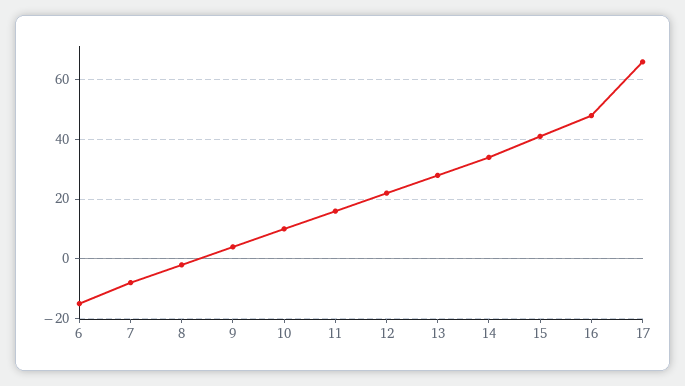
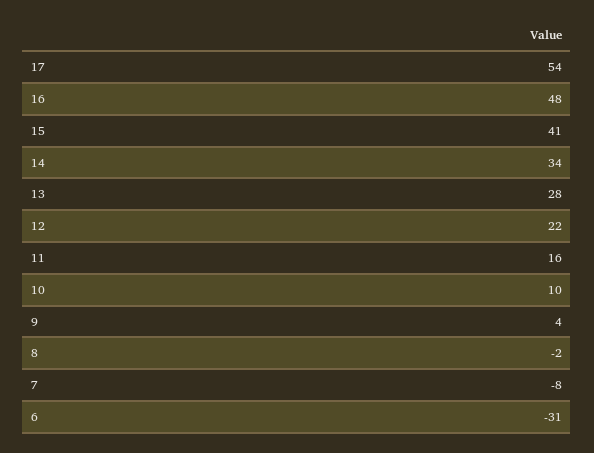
6: -15 -> -31
17: 65 -> 54

